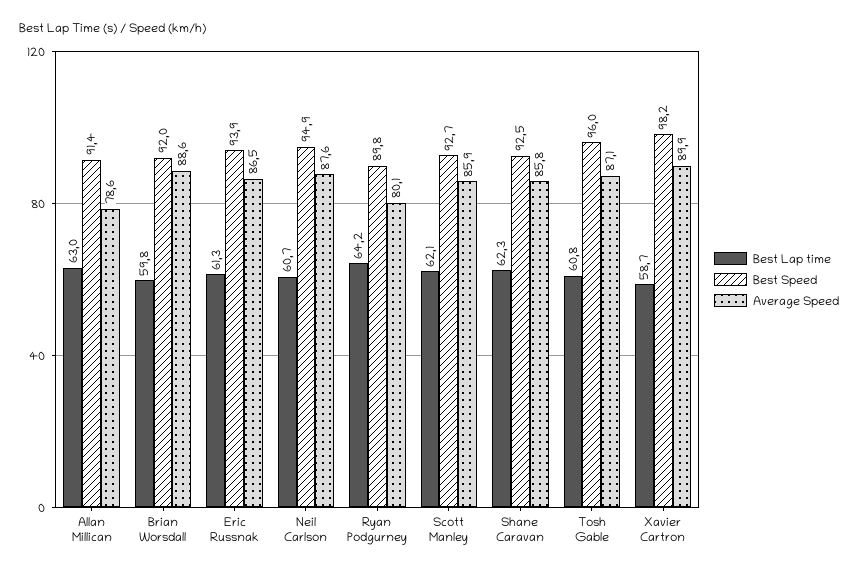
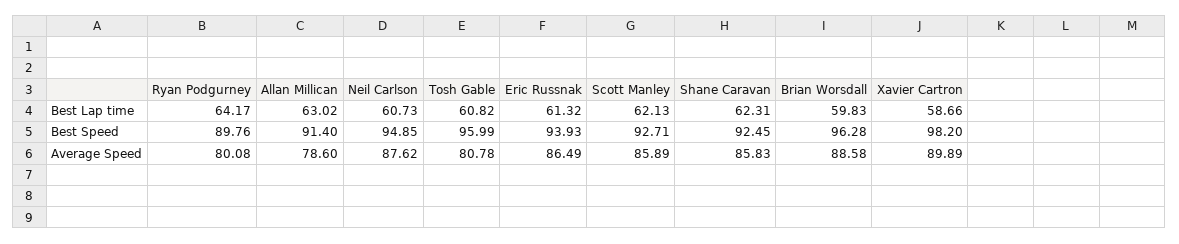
Best Speed, Brian Worsdall: 92 -> 96.28
Average Speed, Tosh Gable: 87.1 -> 80.78

